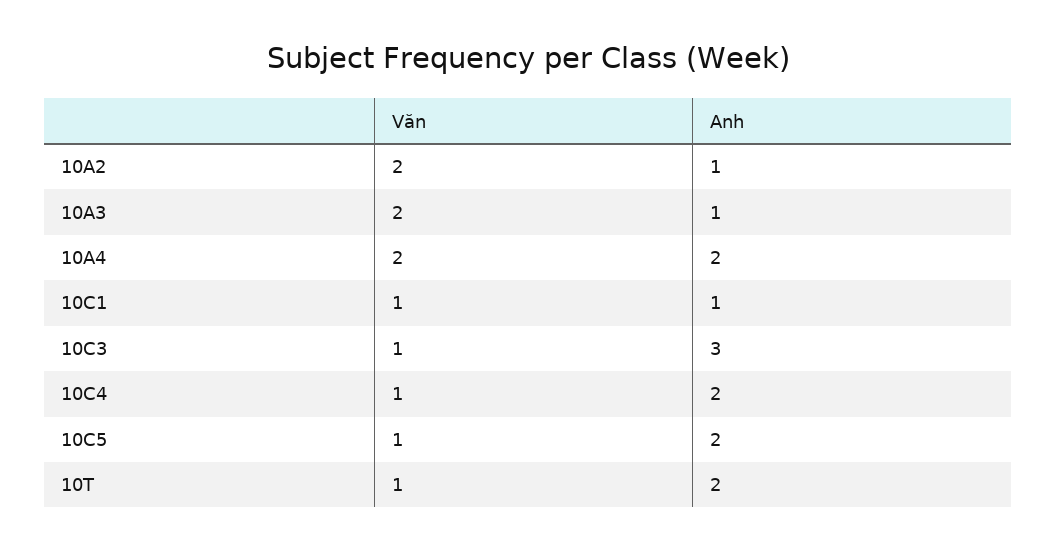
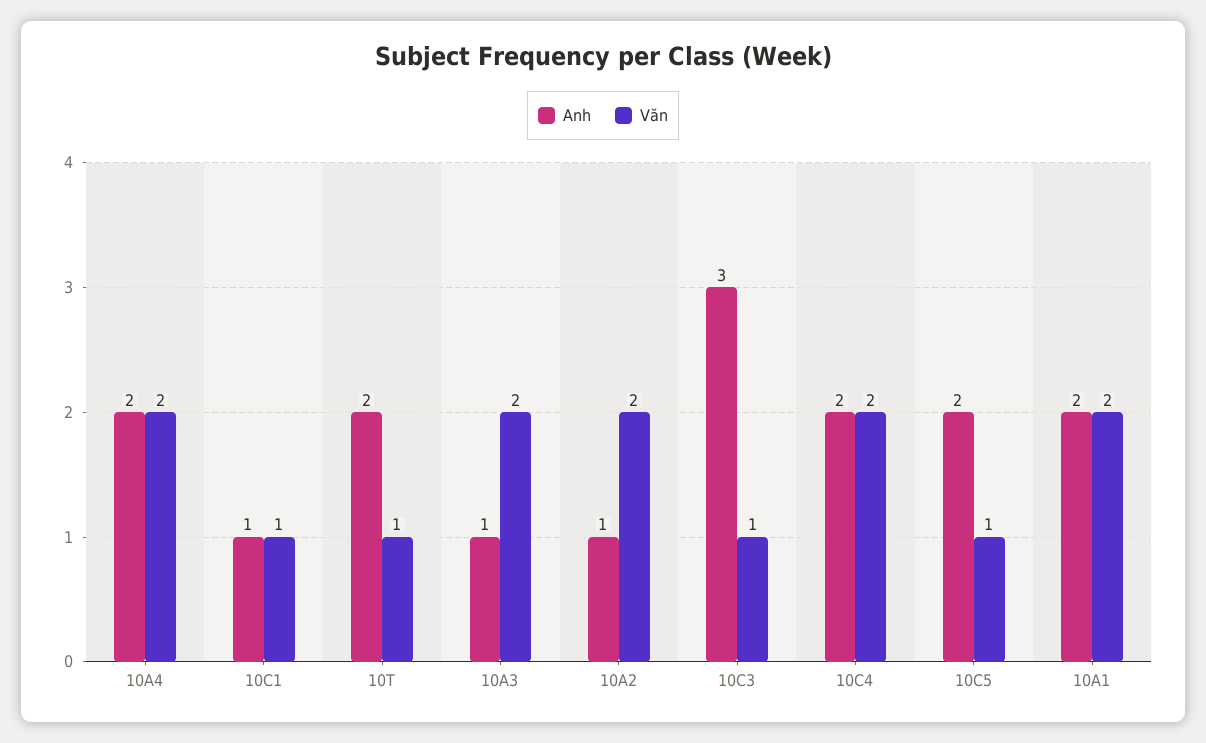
Văn, 10C4: 1 -> 2
Anh, 10A1: none -> 2
Văn, 10A1: none -> 2

